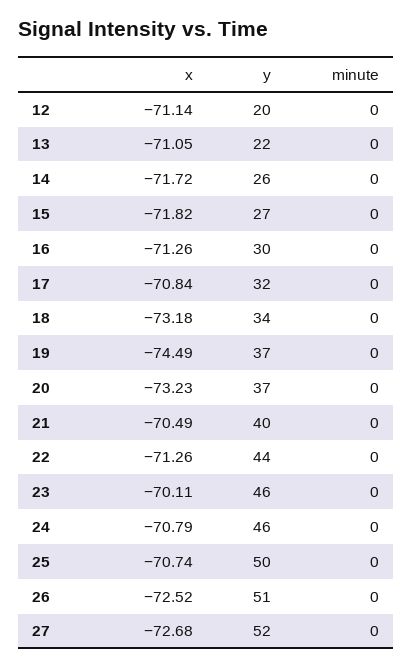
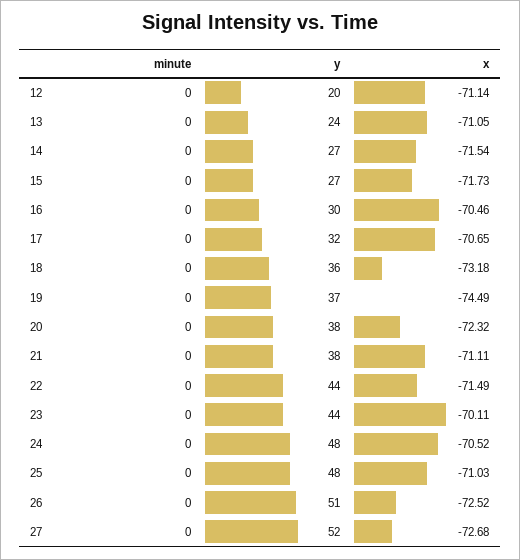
y, 13: 22 -> 24
x, 14: -71.72 -> -71.54
y, 14: 26 -> 27
x, 15: -71.82 -> -71.73
x, 16: -71.26 -> -70.46
x, 17: -70.84 -> -70.65
y, 18: 34 -> 36
x, 20: -73.23 -> -72.32
y, 20: 37 -> 38
x, 21: -70.49 -> -71.11
y, 21: 40 -> 38
x, 22: -71.26 -> -71.49
y, 23: 46 -> 44
x, 24: -70.79 -> -70.52
y, 24: 46 -> 48
x, 25: -70.74 -> -71.03
y, 25: 50 -> 48

